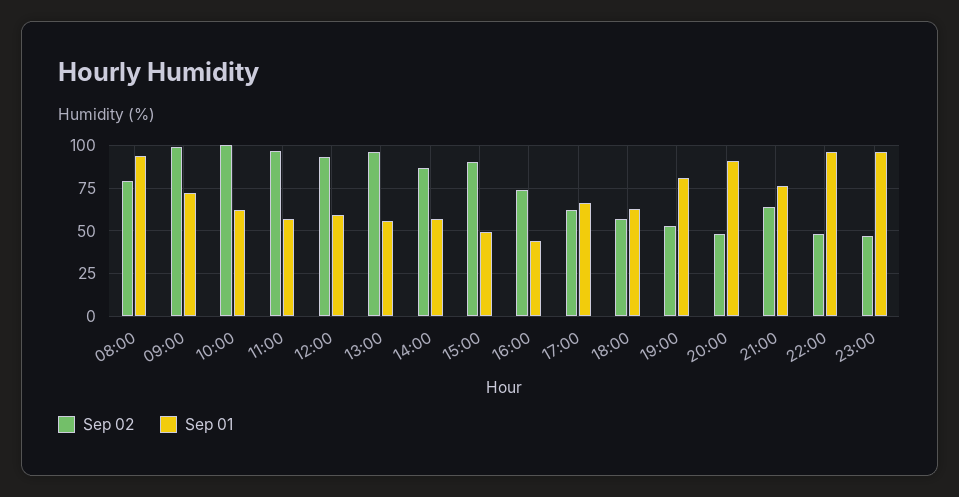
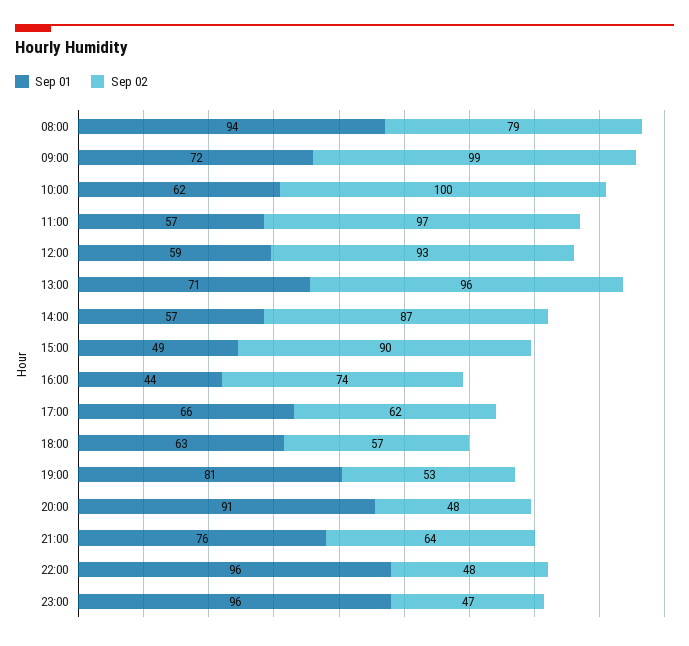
Sep 01, 13:00: 55 -> 71

